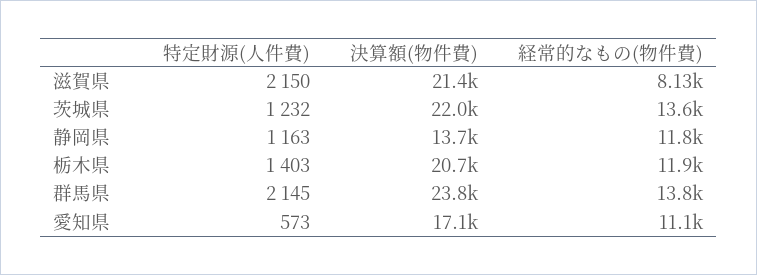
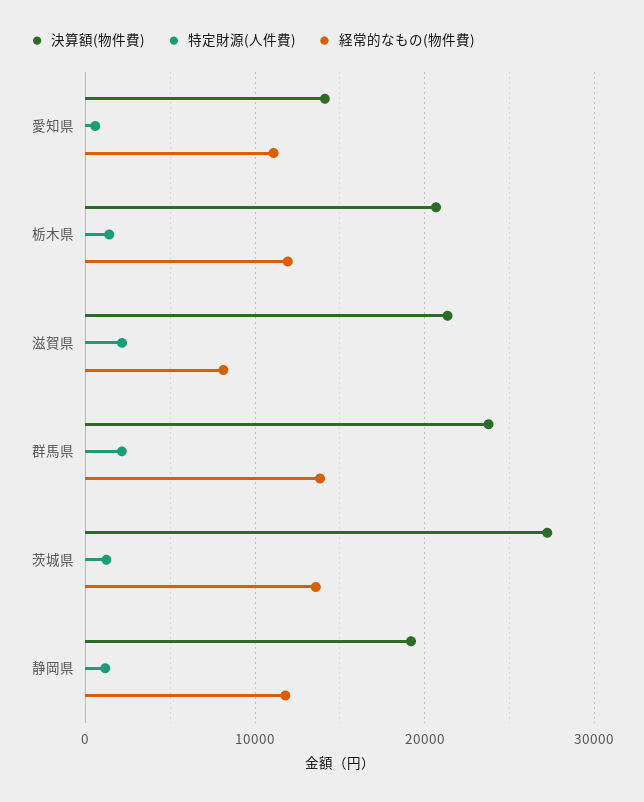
決算額(物件費), 茨城県: 22000 -> 27000
決算額(物件費), 静岡県: 13700 -> 19000
決算額(物件費), 愛知県: 17100 -> 14000

